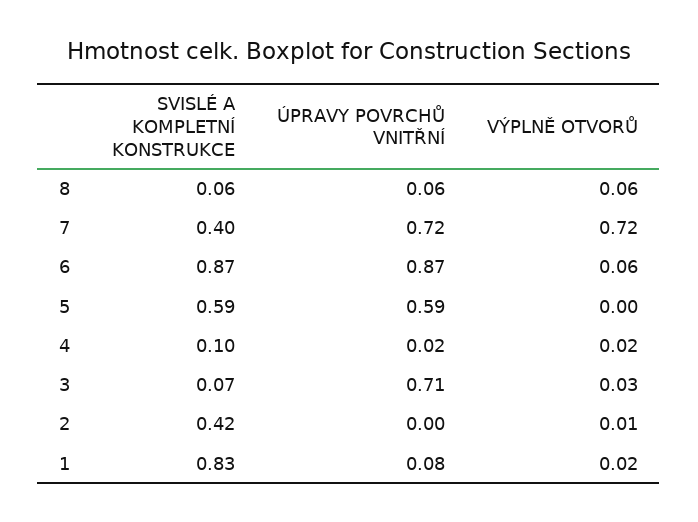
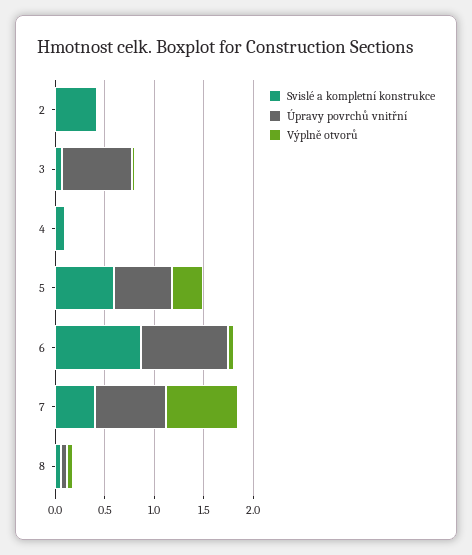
VÝPLNĚ OTVORŮ, 5: 0 -> 0.3
SVISLÉ A KOMPLETNÍ KONSTRUKCE, 1: 0.83 -> none
ÚPRAVY POVRCHŮ VNITŘNÍ, 1: 0.08 -> none
VÝPLNĚ OTVORŮ, 1: 0.02 -> none

